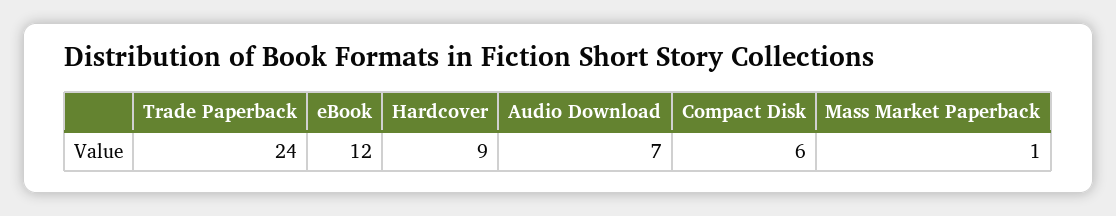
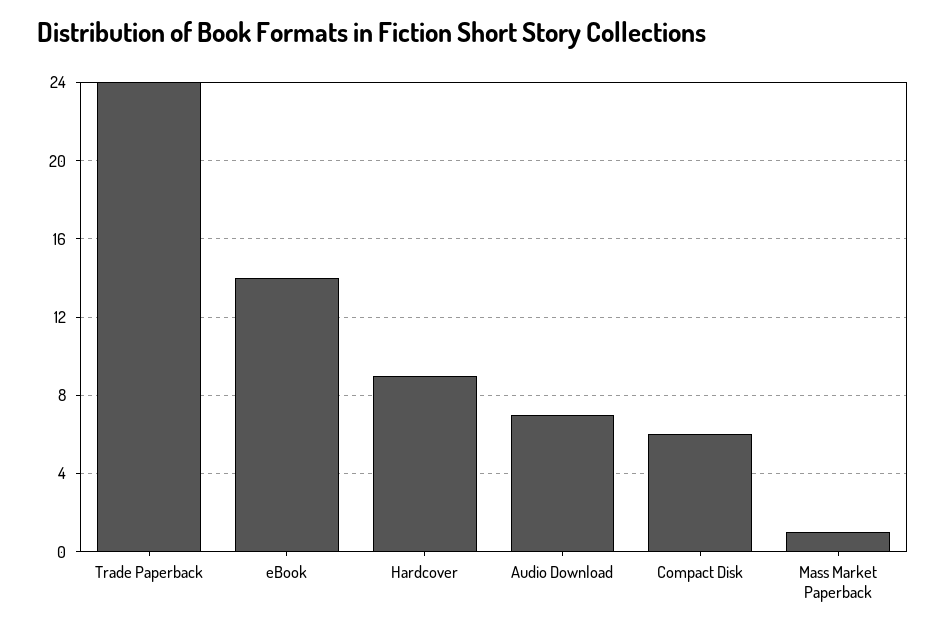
eBook: 12 -> 14

